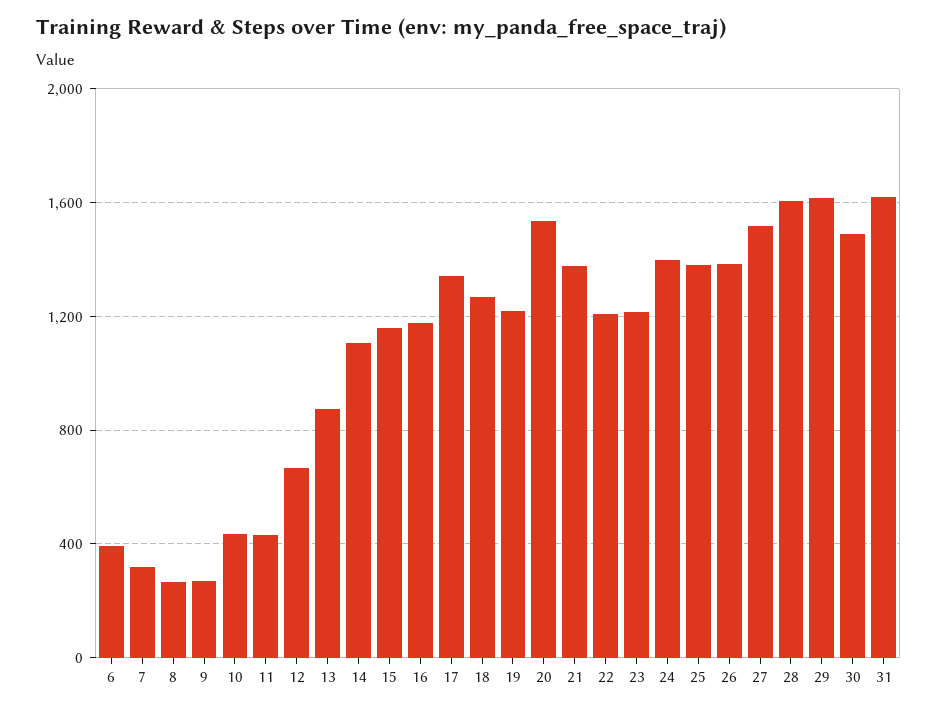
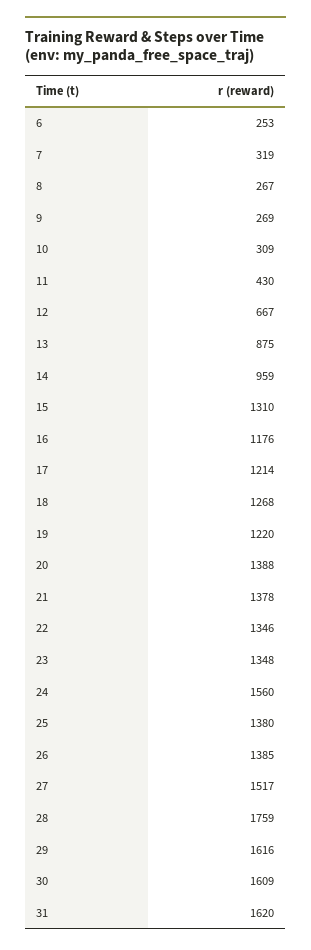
6: 400 -> 253
10: 450 -> 309
14: 1100 -> 959
15: 1150 -> 1310
17: 1350 -> 1214
20: 1550 -> 1388
22: 1200 -> 1346
23: 1200 -> 1348
24: 1400 -> 1560
28: 1600 -> 1759
30: 1500 -> 1609

